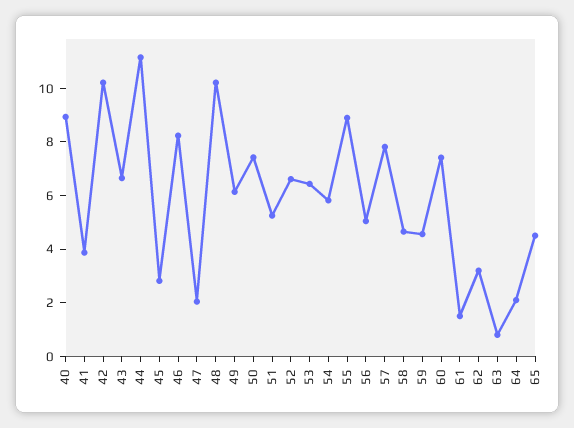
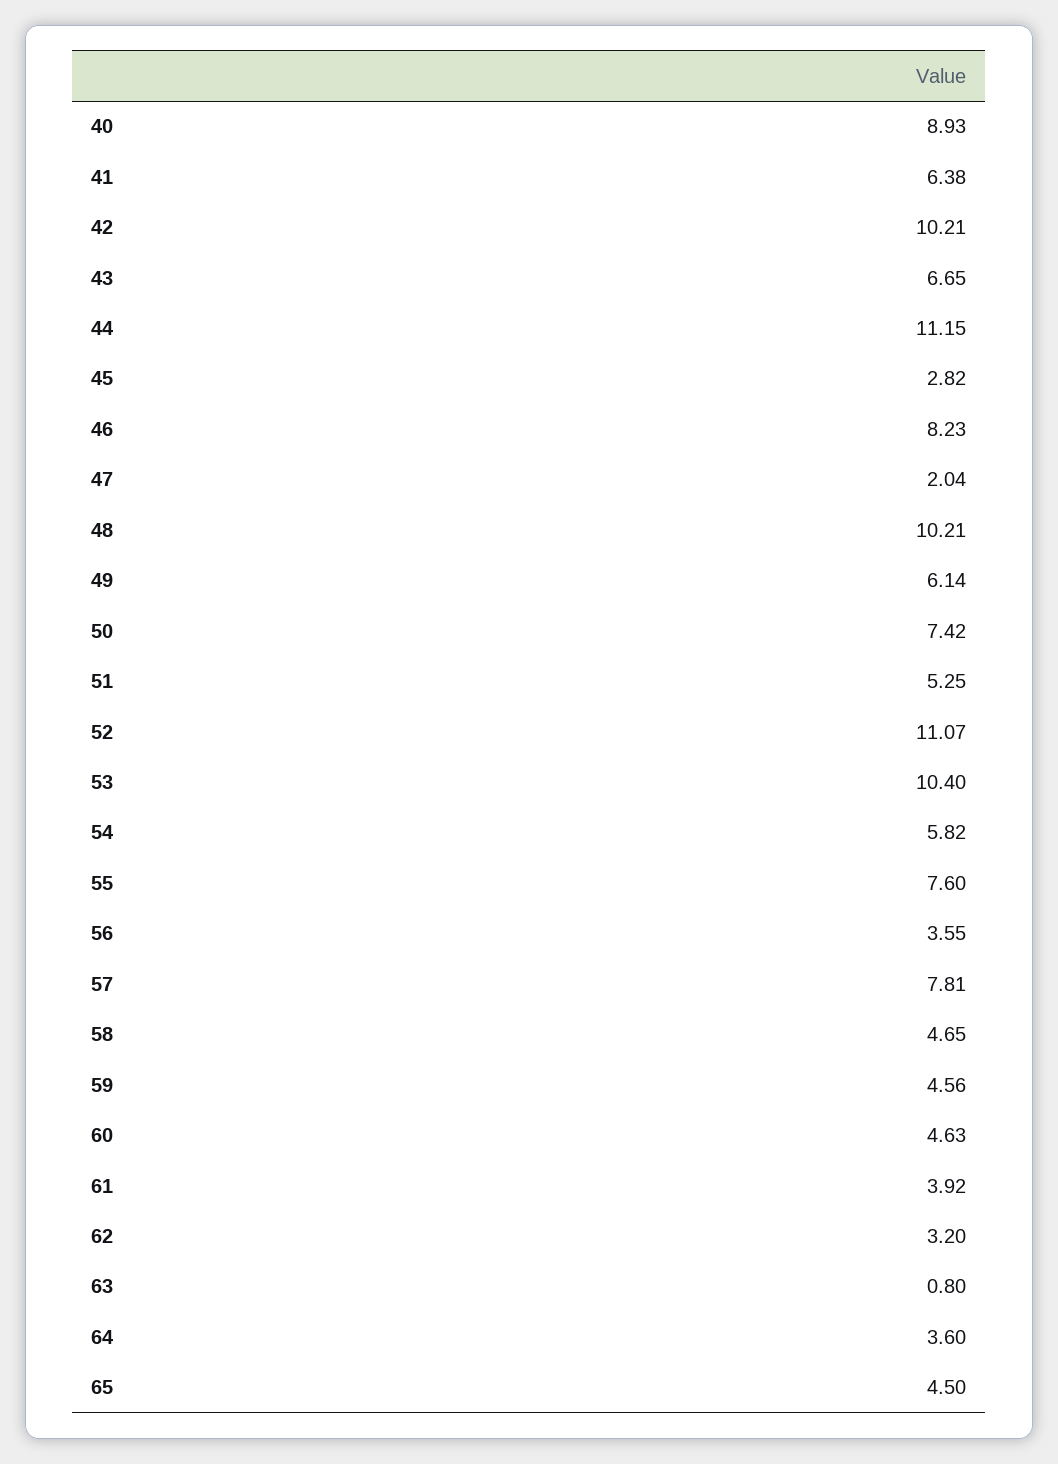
41: 4 -> 6.38
52: 6.5 -> 11.07
53: 6.5 -> 10.4
55: 9 -> 7.6
56: 5 -> 3.55
60: 7.5 -> 4.63
61: 1.5 -> 3.92
64: 2 -> 3.6

